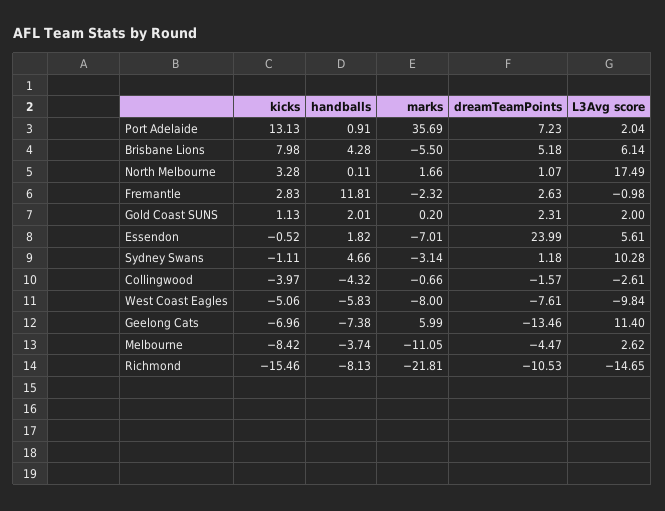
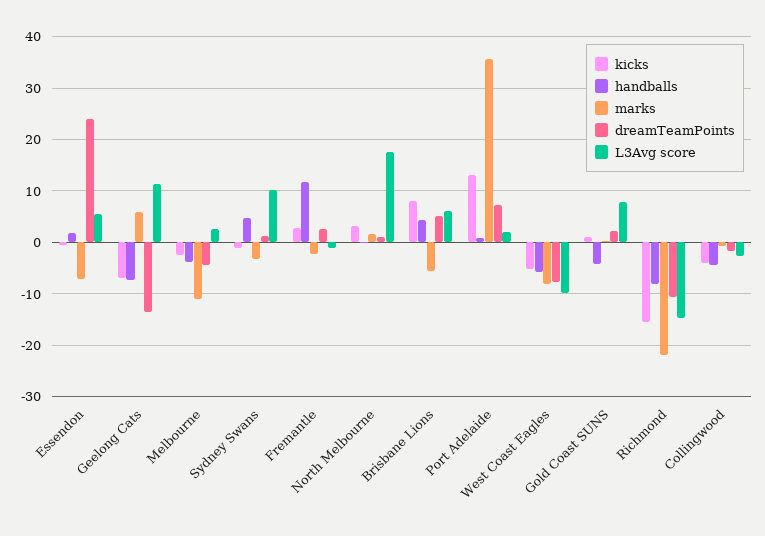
handballs, Gold Coast SUNS: 2.01 -> -4
L3Avg score, Gold Coast SUNS: 2 -> 8
kicks, Melbourne: -8.42 -> -2

